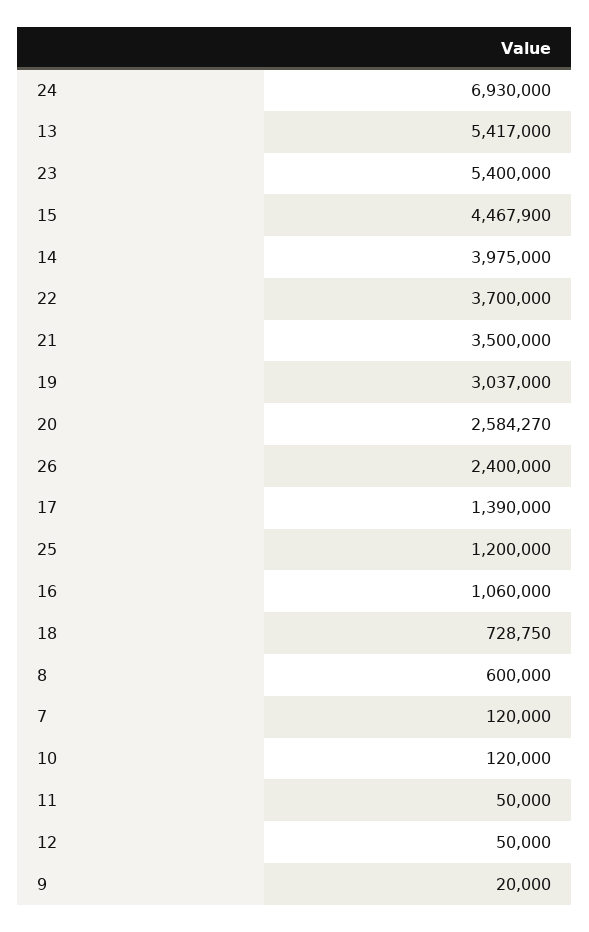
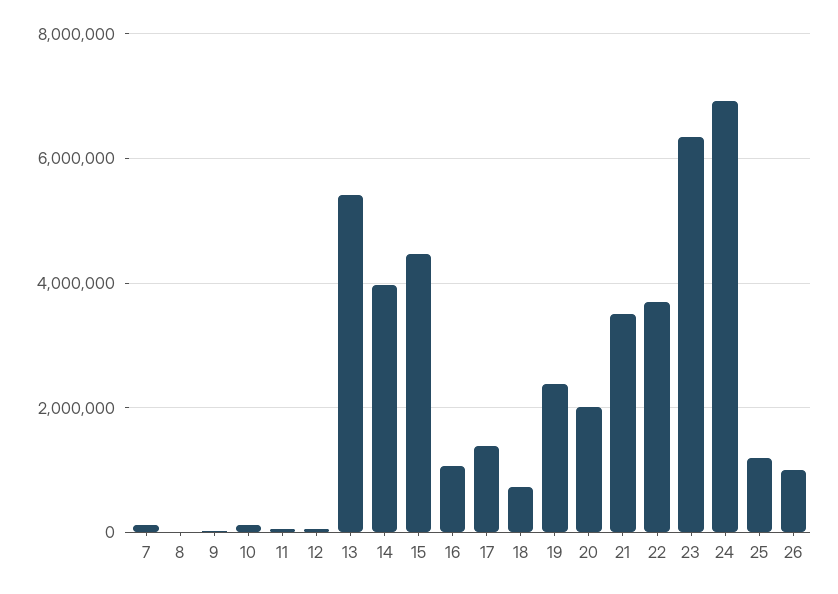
23: 5400000 -> 6400000
19: 3037000 -> 2400000
20: 2584270 -> 2000000
26: 2400000 -> 1000000
8: 600000 -> 0

